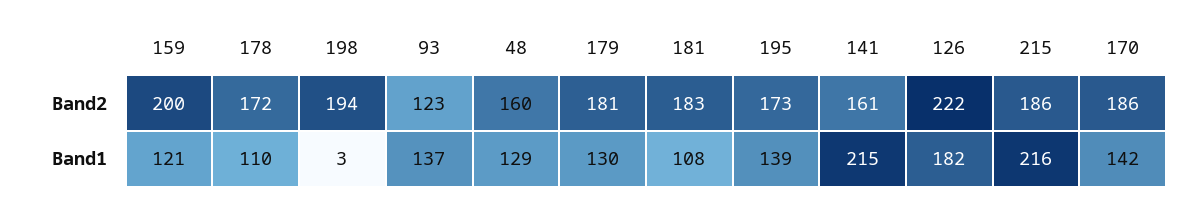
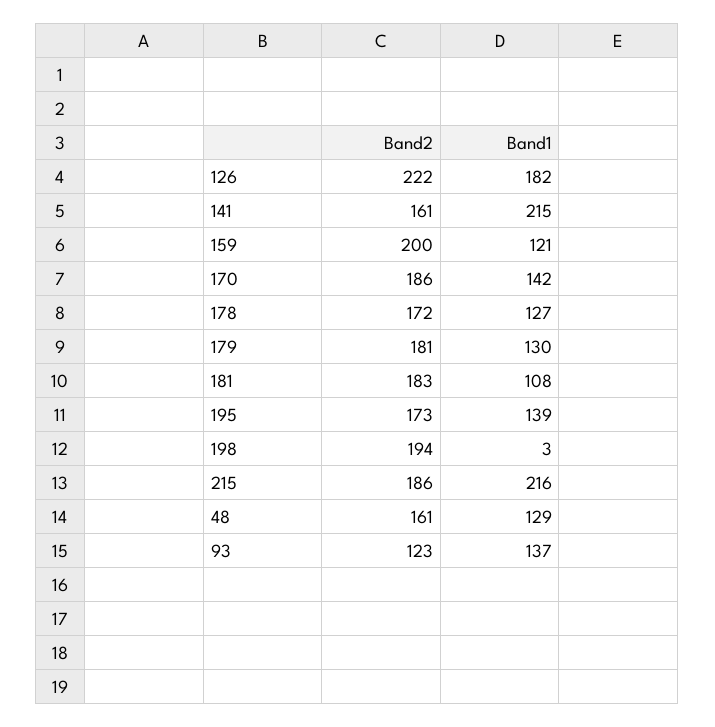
48, Band2: 160 -> 161
178, Band1: 110 -> 127

